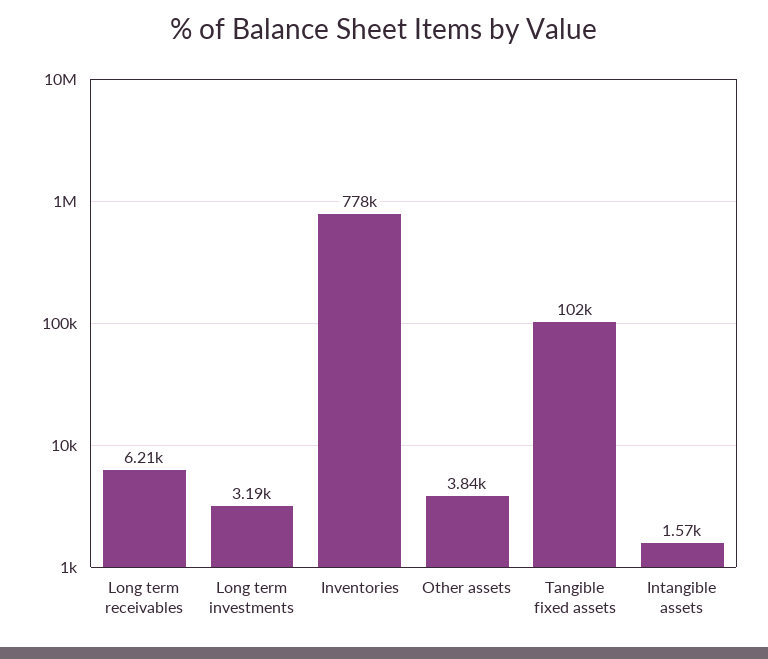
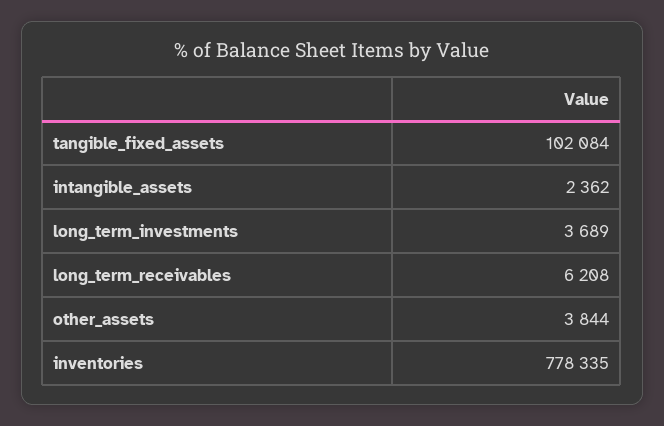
Long term investments: 3190 -> 3689
Intangible assets: 1570 -> 2362

